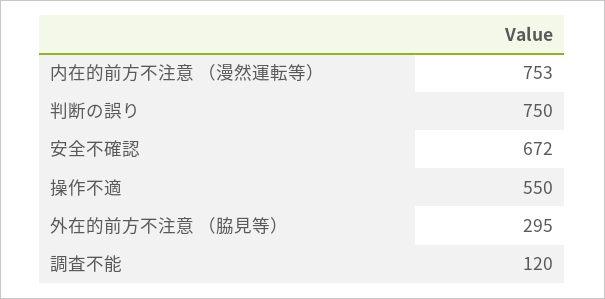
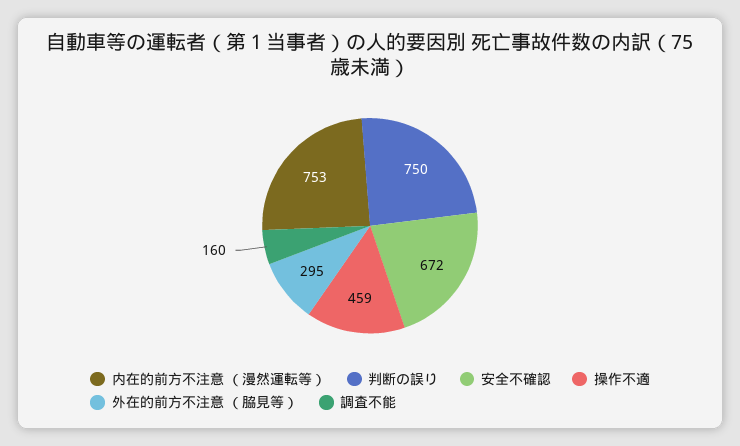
操作不適: 550 -> 459
調査不能: 120 -> 160

